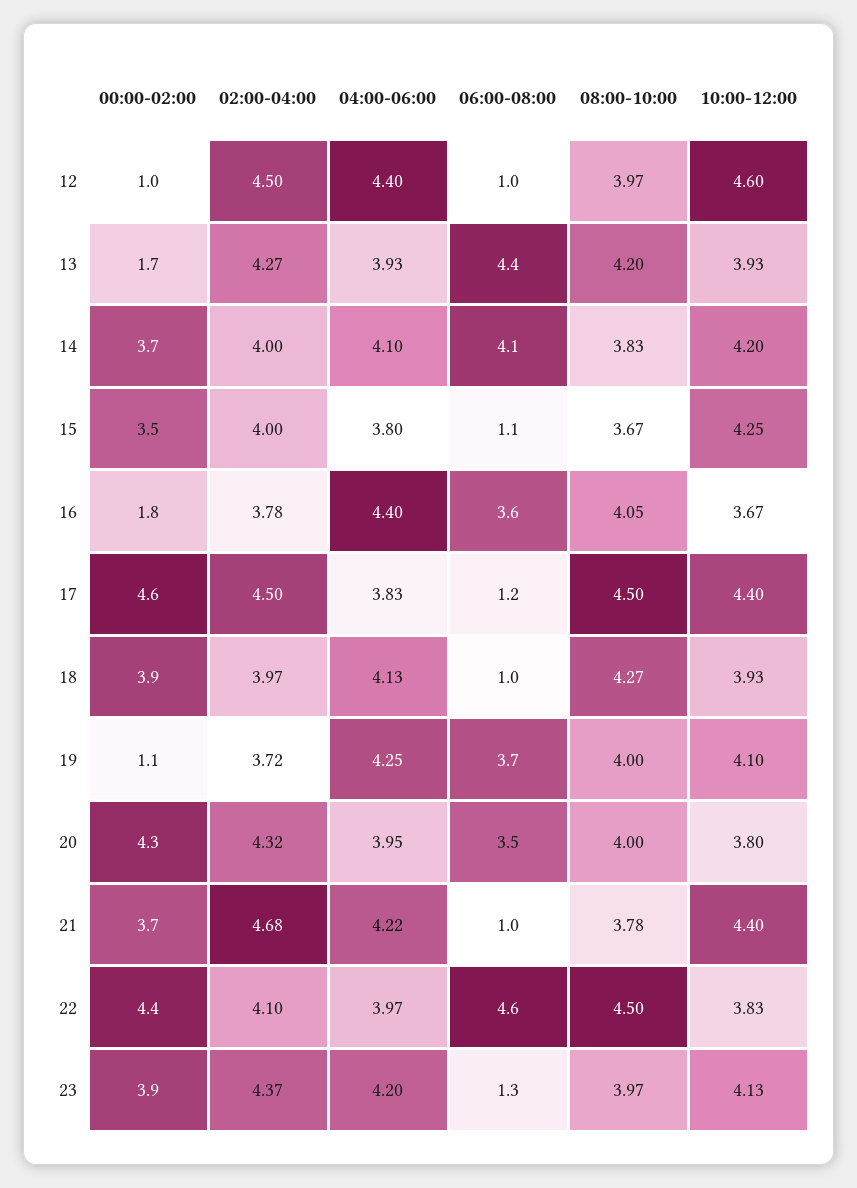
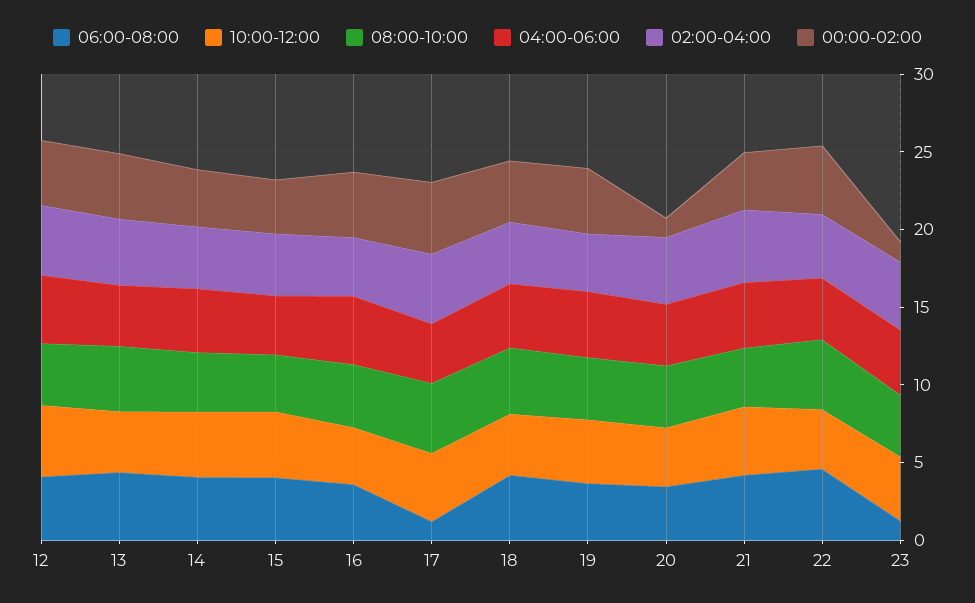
00:00-02:00, 12: 1 -> 4
06:00-08:00, 12: 1 -> 4
00:00-02:00, 13: 1.7 -> 4
06:00-08:00, 15: 1.1 -> 4
00:00-02:00, 16: 1.8 -> 4
06:00-08:00, 18: 1 -> 4
00:00-02:00, 19: 1.1 -> 4
00:00-02:00, 20: 4.3 -> 1
06:00-08:00, 21: 1 -> 4
00:00-02:00, 23: 3.9 -> 1

